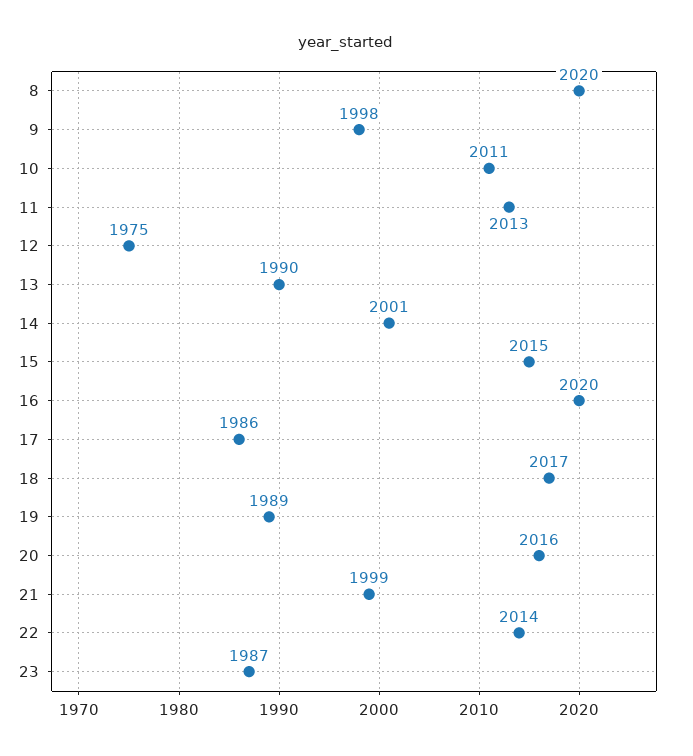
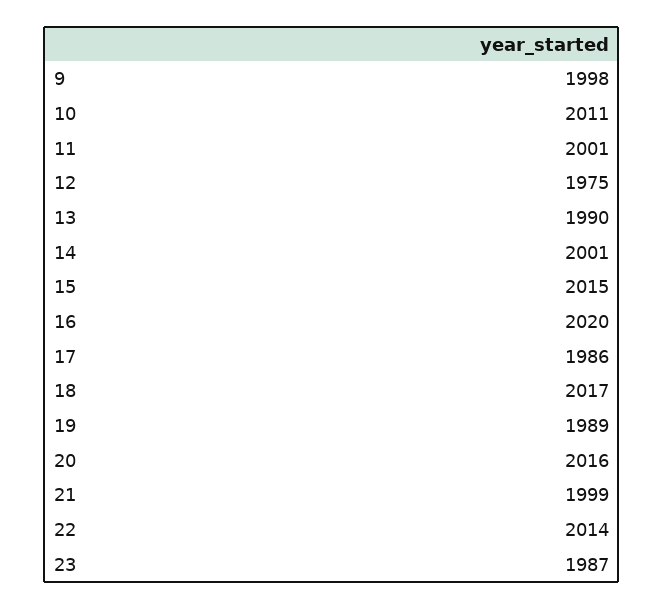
8: 2020 -> none
11: 2013 -> 2001

